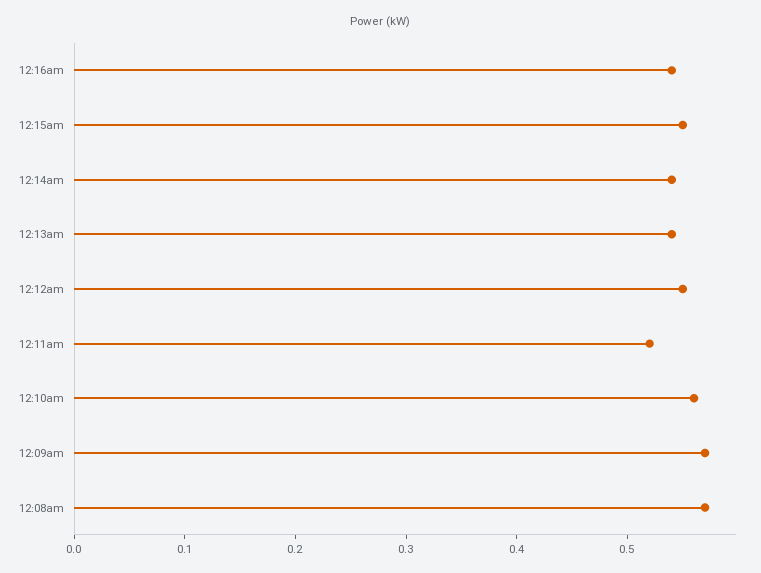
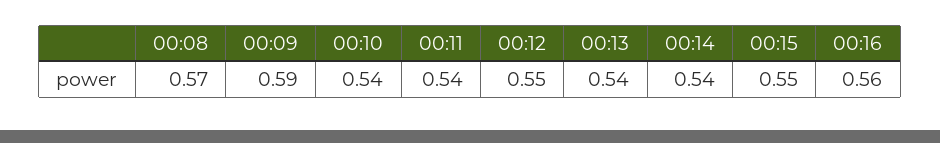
12:16am: 0.54 -> 0.56
12:11am: 0.52 -> 0.54
12:10am: 0.56 -> 0.54
12:09am: 0.57 -> 0.59

